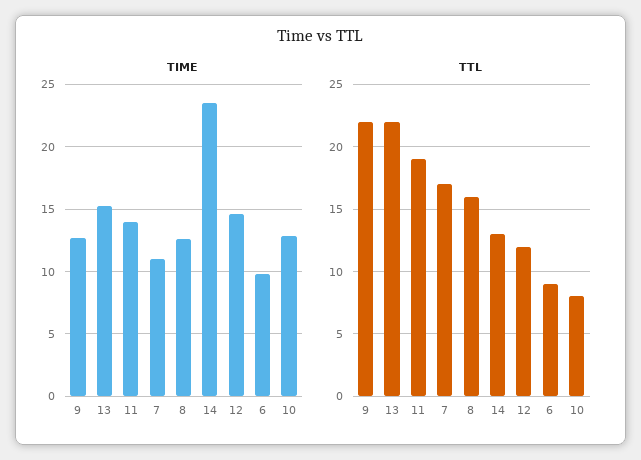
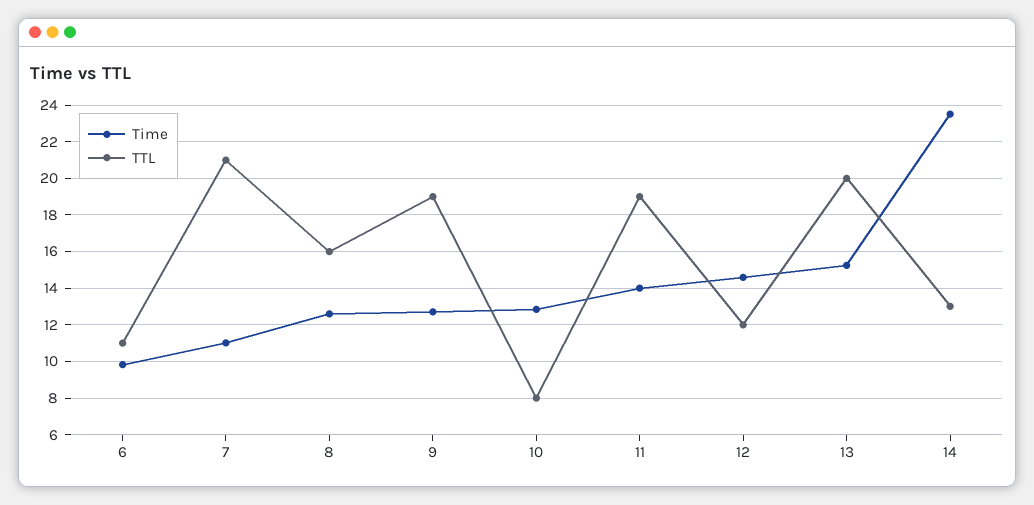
TTL, 9: 22 -> 19
TTL, 13: 22 -> 20
TTL, 7: 17 -> 21
TTL, 6: 9 -> 11

